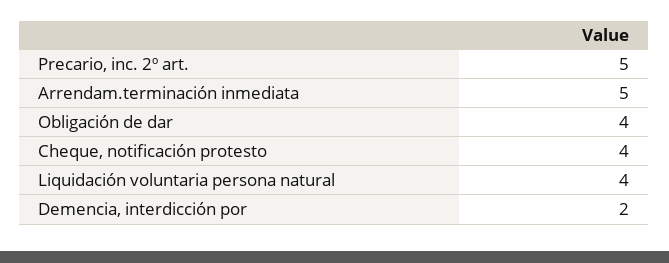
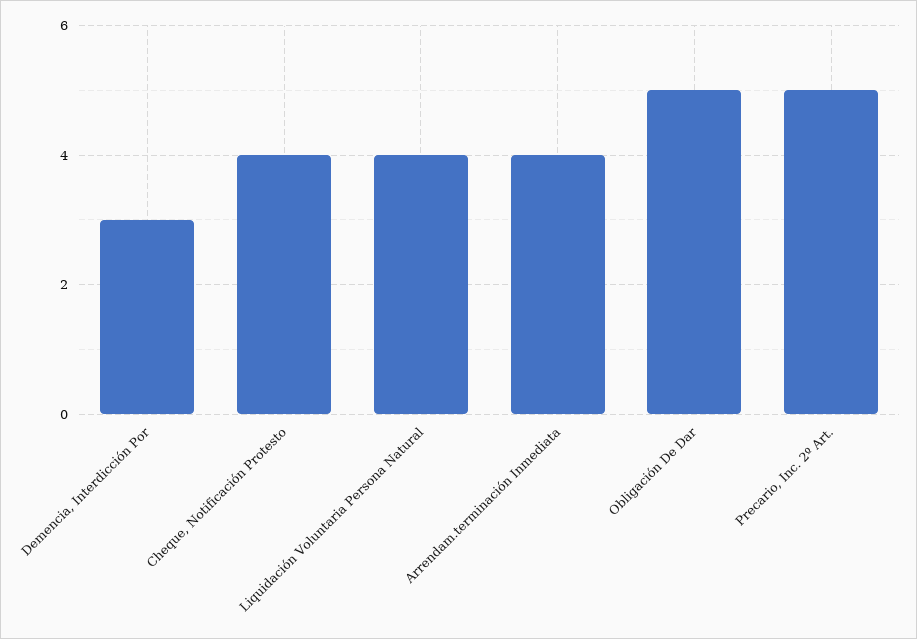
Arrendam.terminación inmediata: 5 -> 4
Obligación de dar: 4 -> 5
Demencia, interdicción por: 2 -> 3

